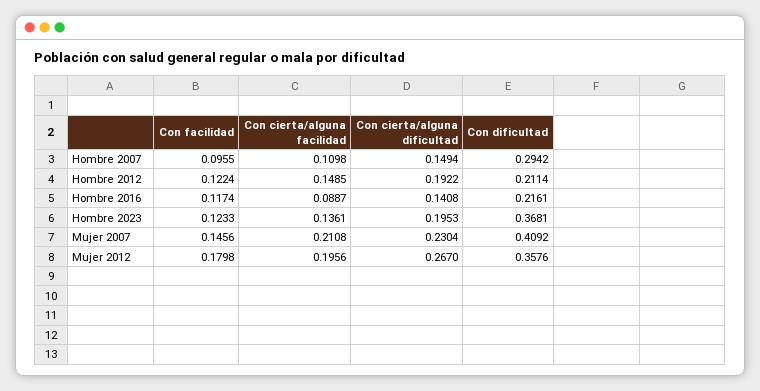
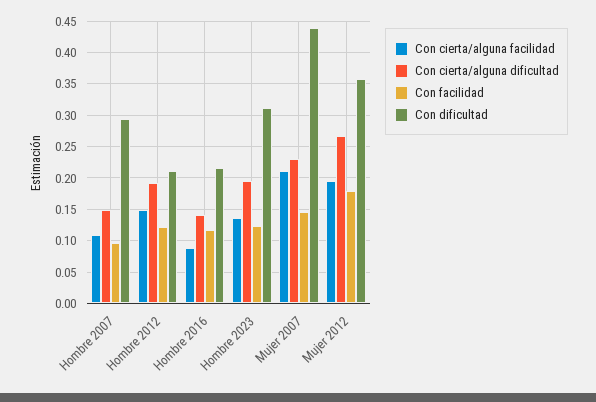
Con dificultad, Hombre 2023: 0.3681 -> 0.31
Con dificultad, Mujer 2007: 0.4092 -> 0.44

